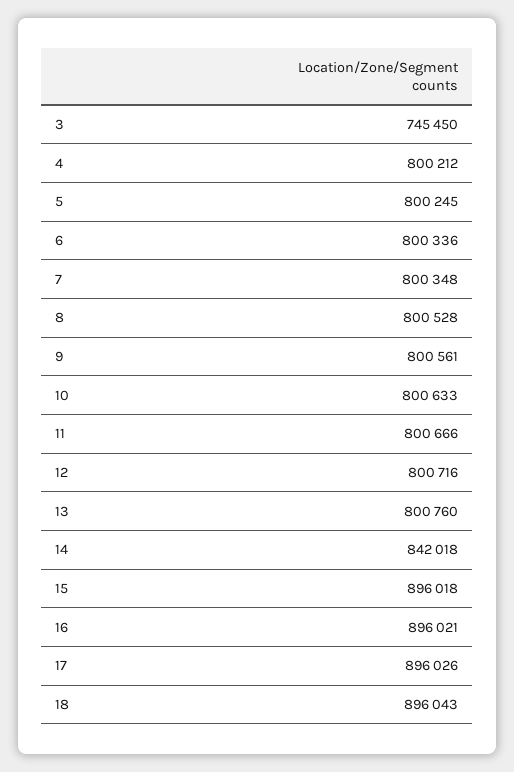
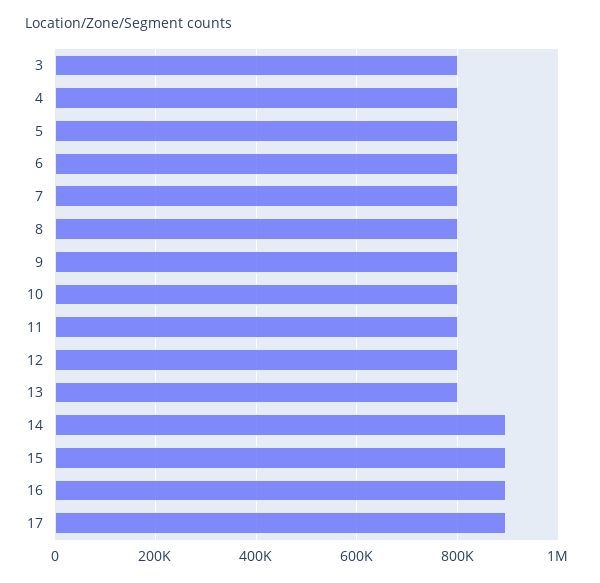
3: 745450 -> 800000
14: 842018 -> 900000
18: 896043 -> none

